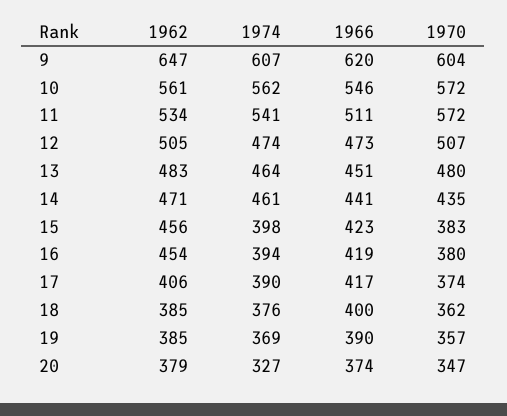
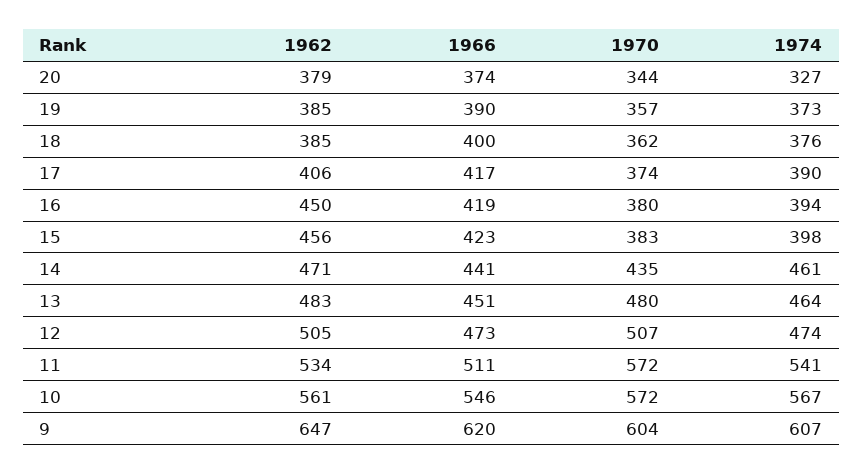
1974, 10: 562 -> 567
1962, 16: 454 -> 450
1974, 19: 369 -> 373
1970, 20: 347 -> 344

